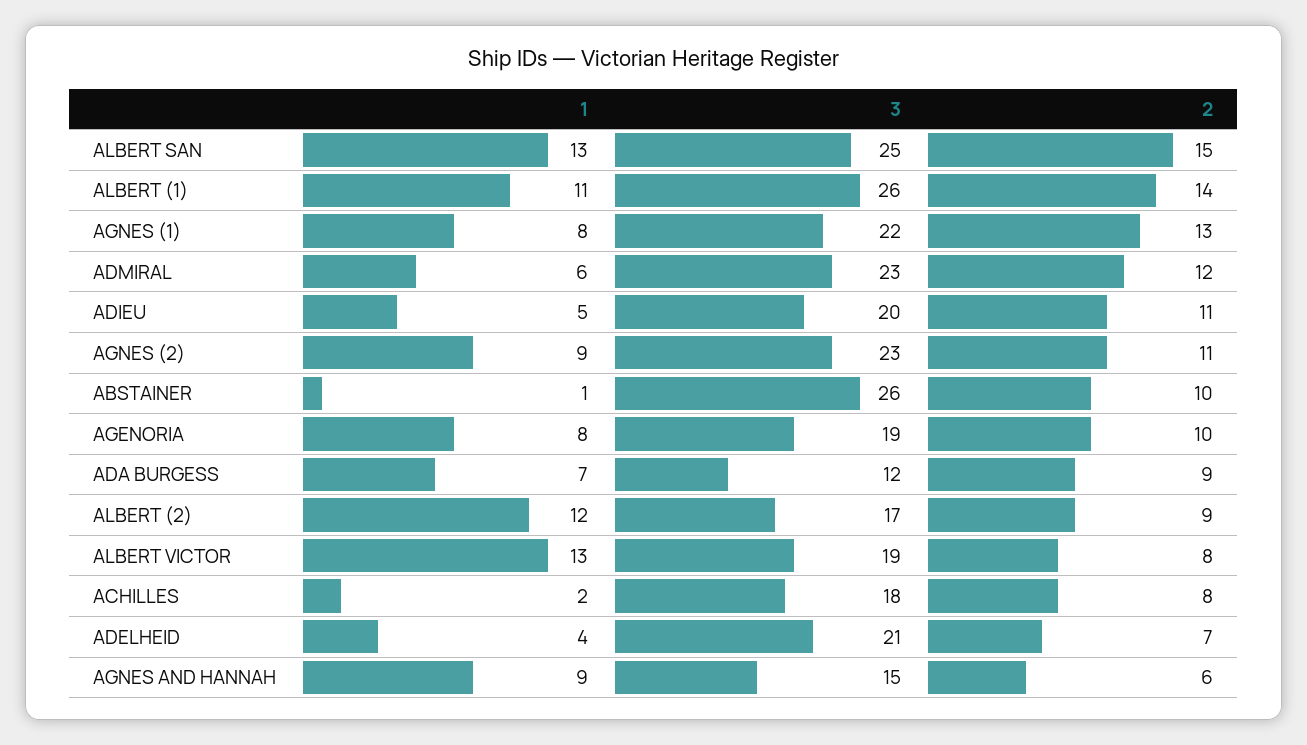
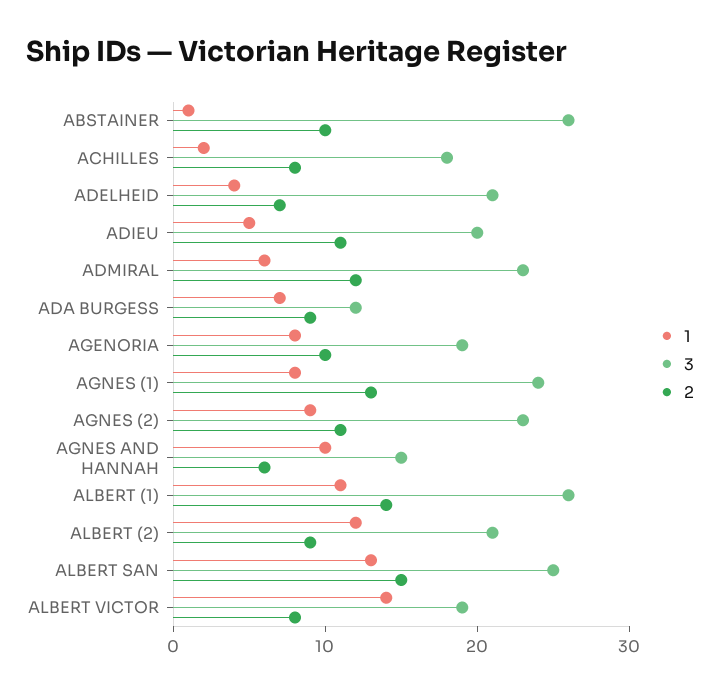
3, AGNES (1): 22 -> 24
3, ALBERT (2): 17 -> 21
1, ALBERT VICTOR: 13 -> 14
1, AGNES AND HANNAH: 9 -> 10

